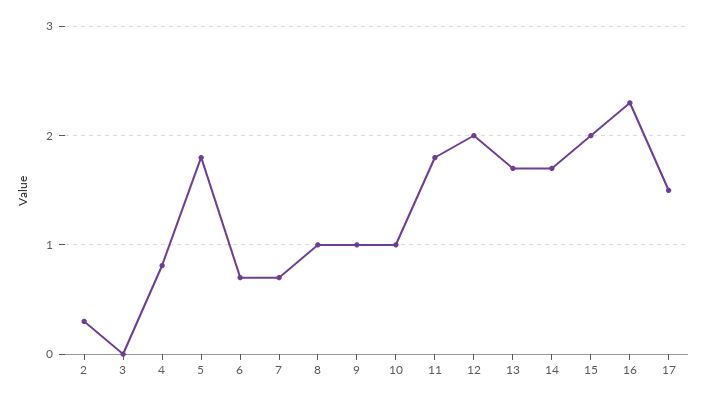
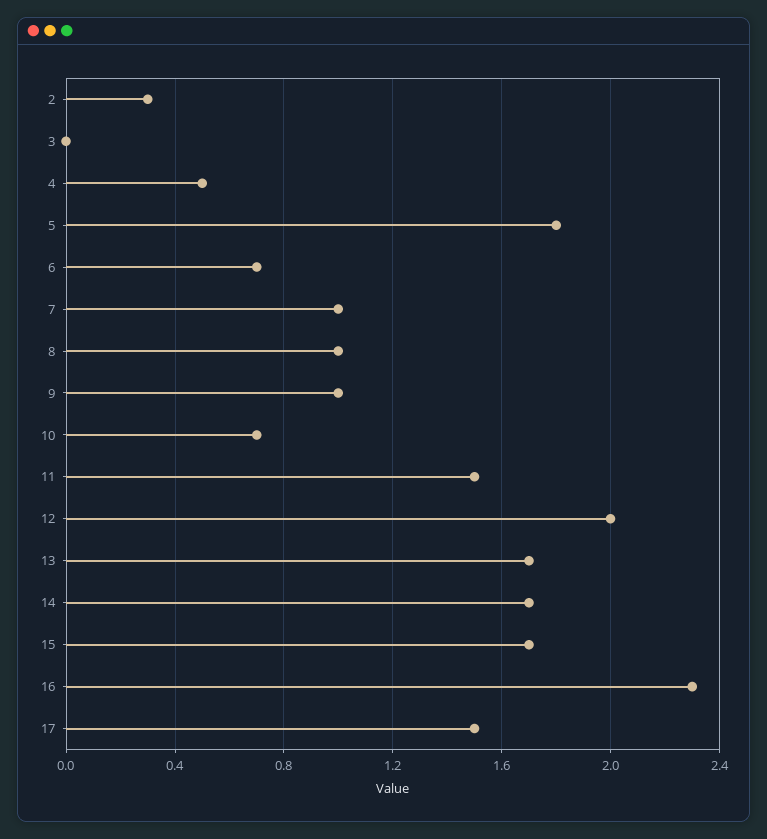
4: 0.8 -> 0.5
7: 0.7 -> 1
10: 1 -> 0.7
11: 1.8 -> 1.5
15: 2 -> 1.7

